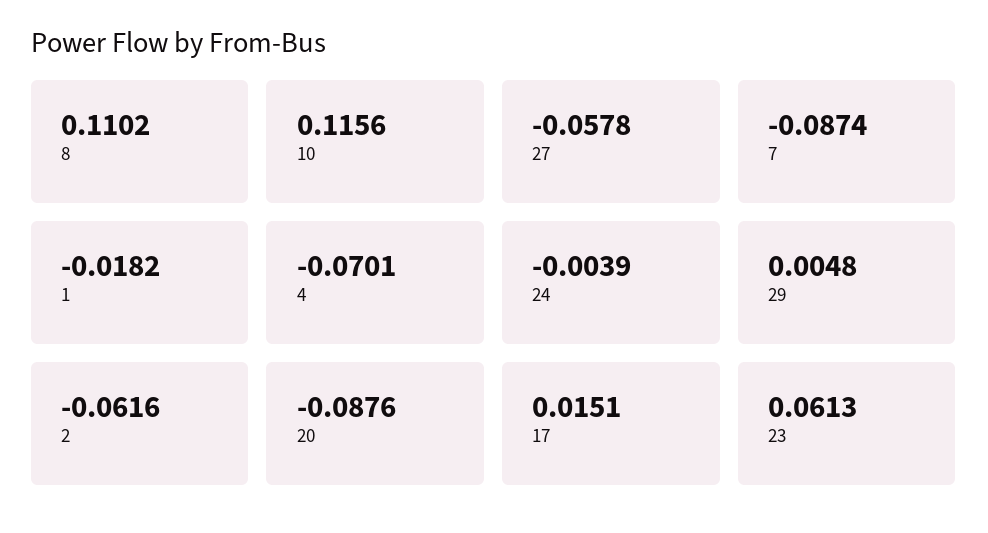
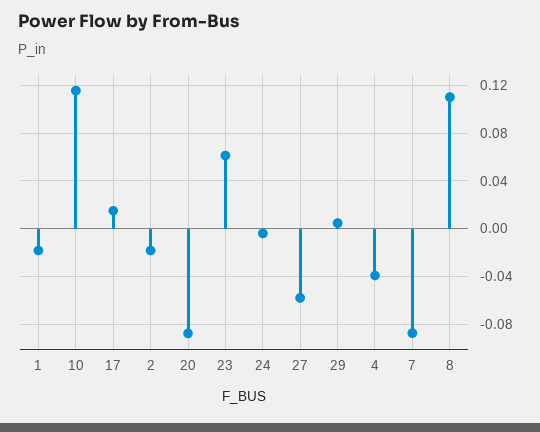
4: -0.0701 -> -0.04
2: -0.0616 -> -0.02

